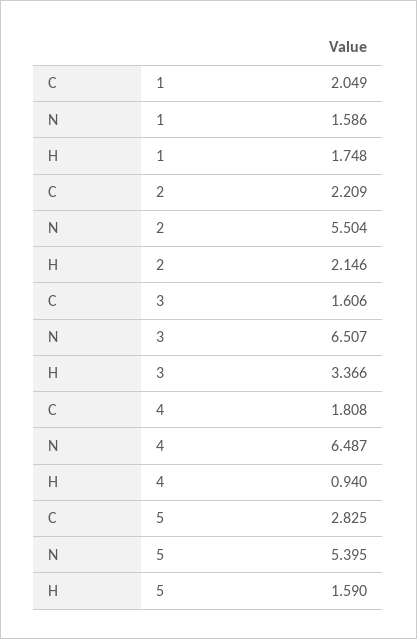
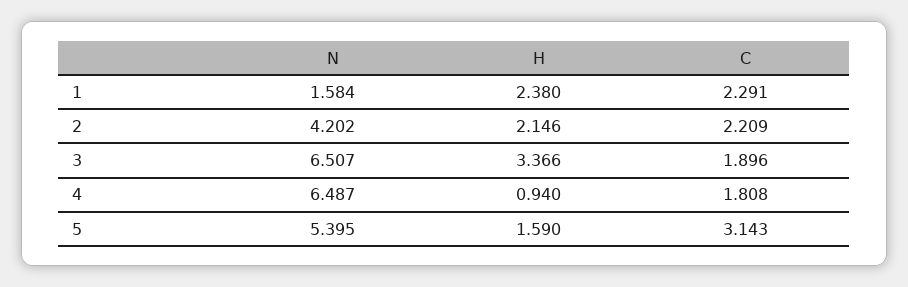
C, 1: 2.049 -> 2.291
N, 1: 1.586 -> 1.584
H, 1: 1.748 -> 2.38
N, 2: 5.504 -> 4.202
C, 3: 1.606 -> 1.896
C, 5: 2.825 -> 3.143

